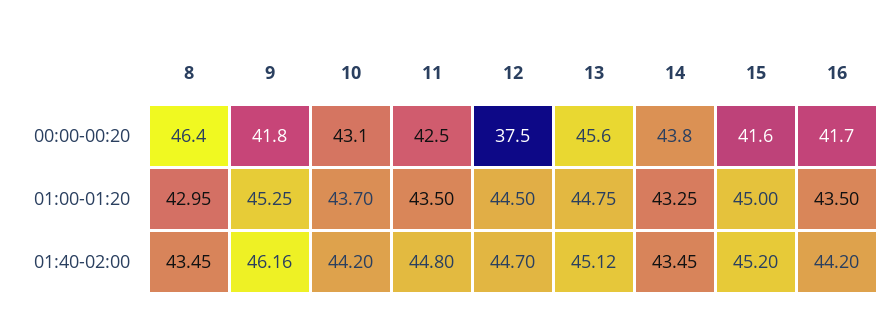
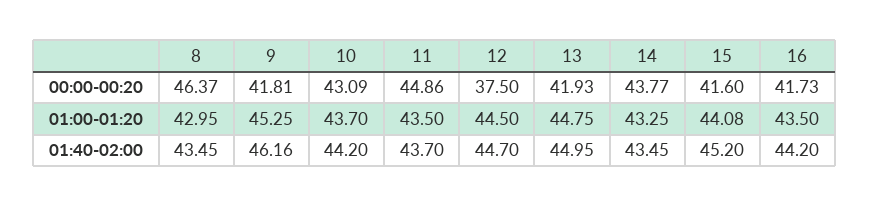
11, 00:00-00:20: 42.5 -> 44.86
13, 00:00-00:20: 45.6 -> 41.93
15, 01:00-01:20: 45 -> 44.08
11, 01:40-02:00: 44.8 -> 43.7
13, 01:40-02:00: 45.12 -> 44.95

